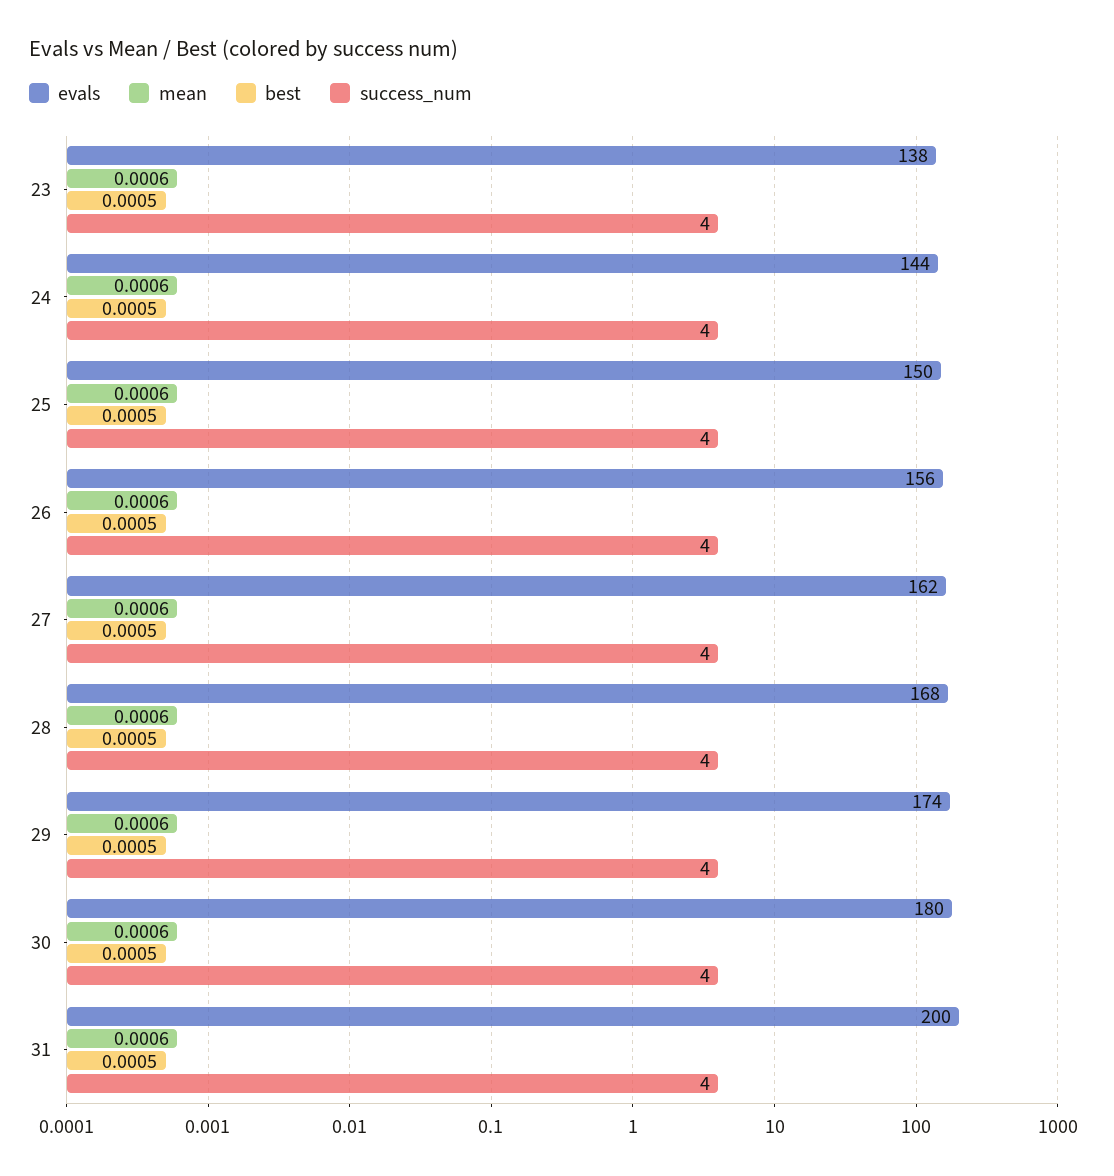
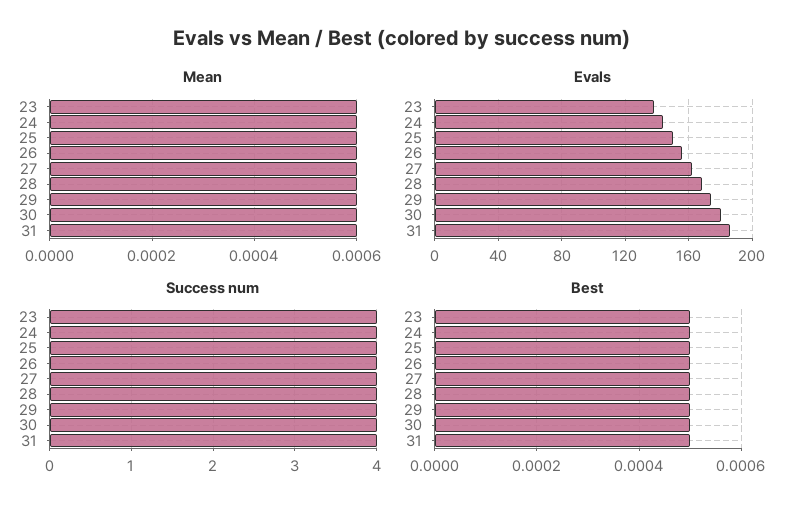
evals, 31: 200 -> 185

